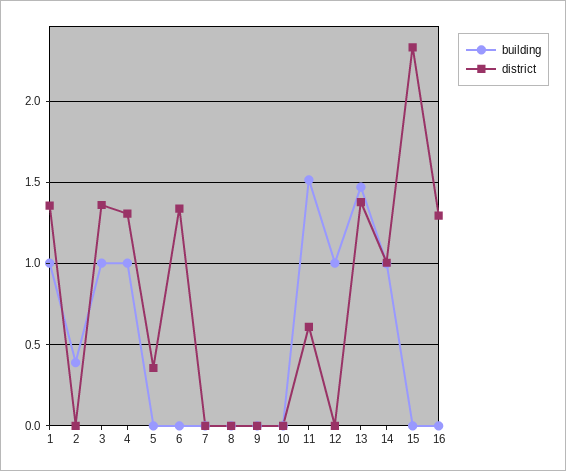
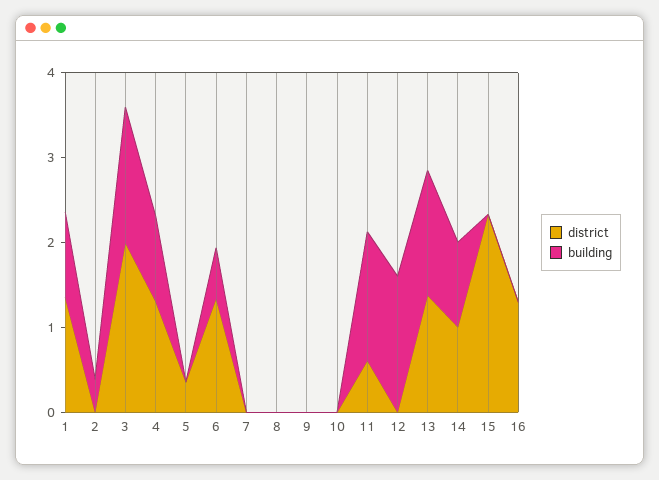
building, 3: 1 -> 1.6
district, 3: 1.35 -> 2
building, 6: 0 -> 0.6
building, 12: 1 -> 1.6

